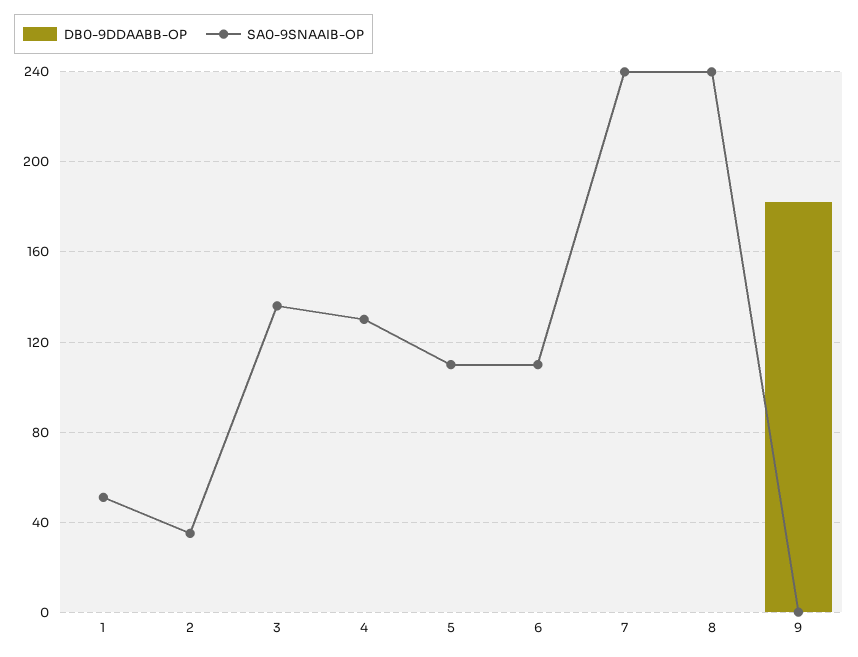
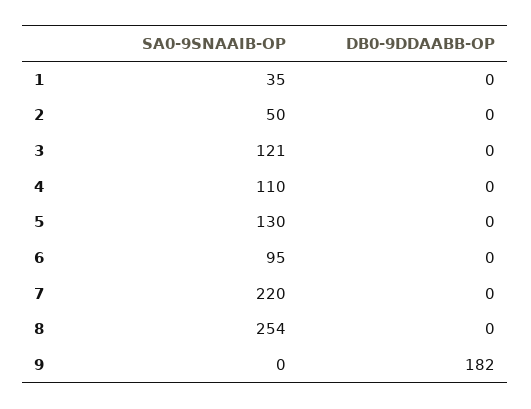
SA0-9SNAAIB-OP, 1: 50 -> 35
SA0-9SNAAIB-OP, 2: 35 -> 50
SA0-9SNAAIB-OP, 3: 135 -> 121
SA0-9SNAAIB-OP, 4: 130 -> 110
SA0-9SNAAIB-OP, 5: 110 -> 130
SA0-9SNAAIB-OP, 6: 110 -> 95
SA0-9SNAAIB-OP, 7: 240 -> 220
SA0-9SNAAIB-OP, 8: 240 -> 254

